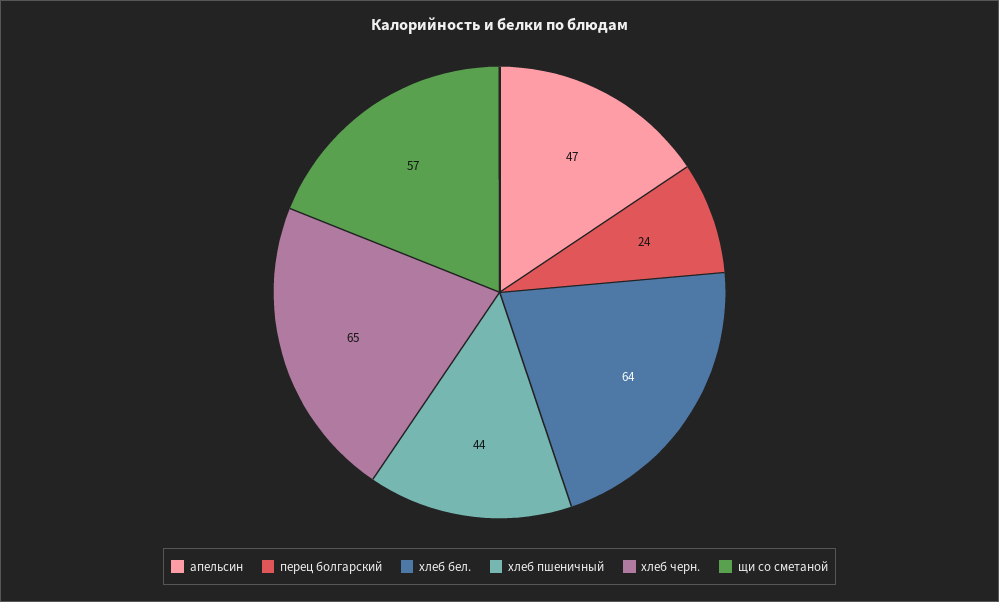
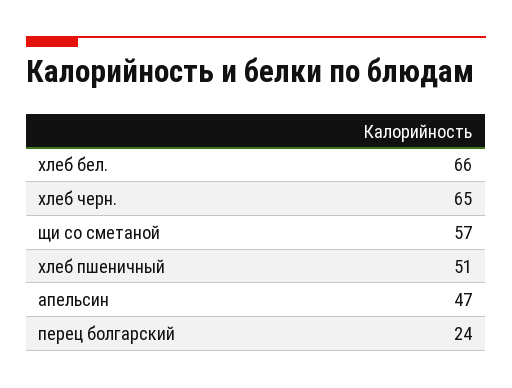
хлеб бел.: 64 -> 66
хлеб пшеничный: 44 -> 51

